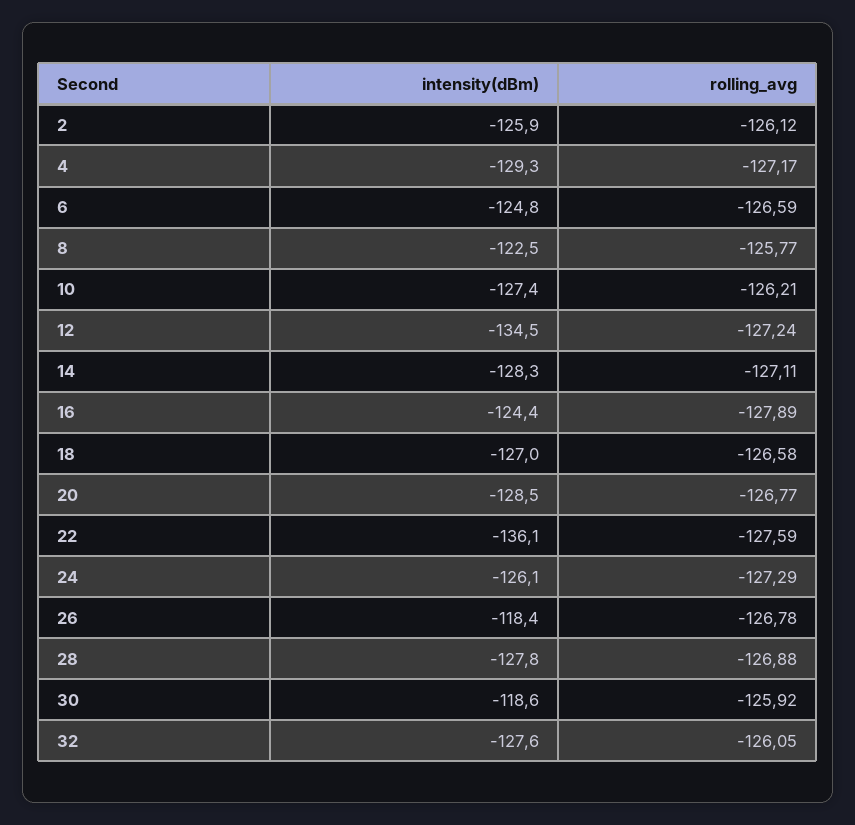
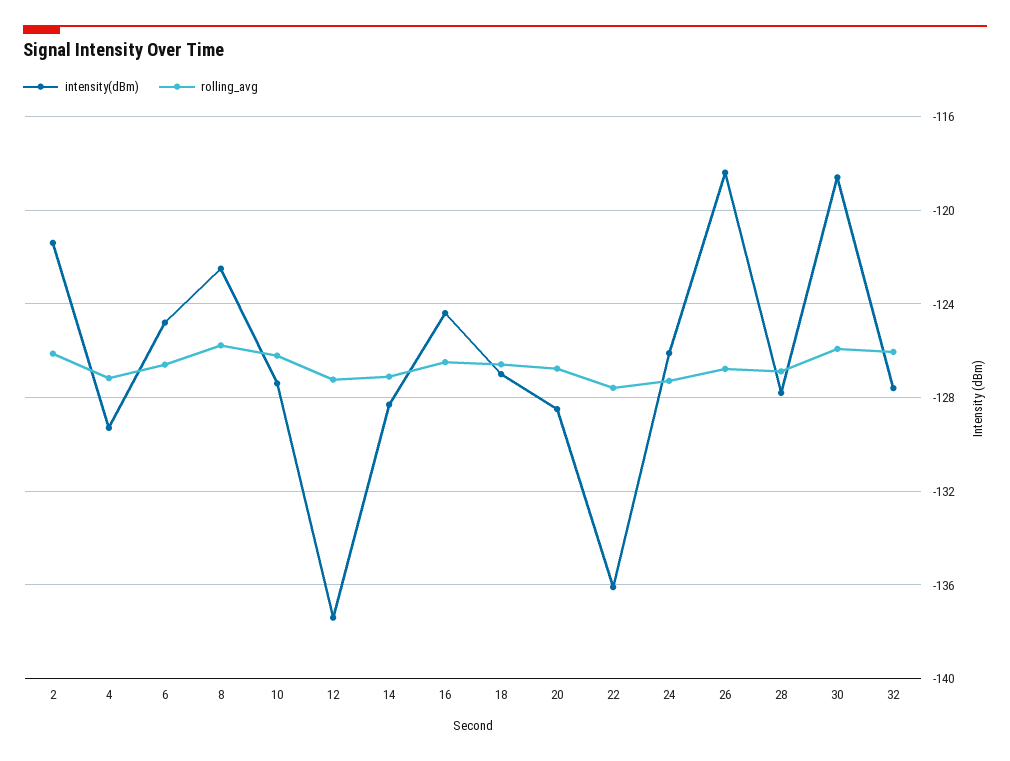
intensity(dBm), 2: -125.9 -> -121.5
intensity(dBm), 12: -134.5 -> -137.5
rolling_avg, 16: -127.89 -> -126.5

